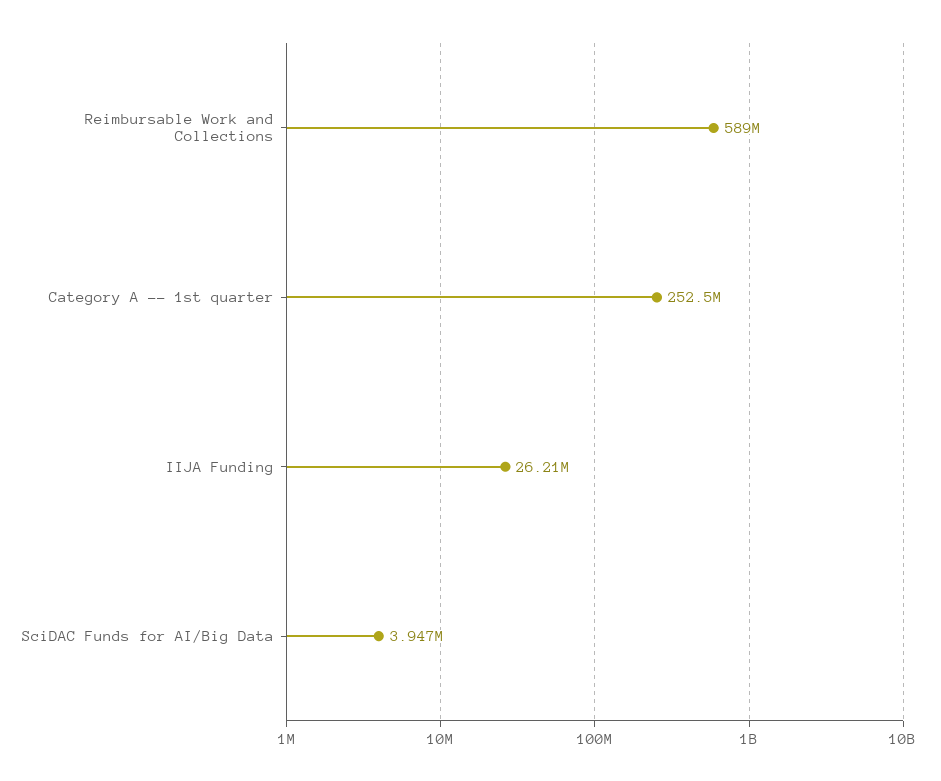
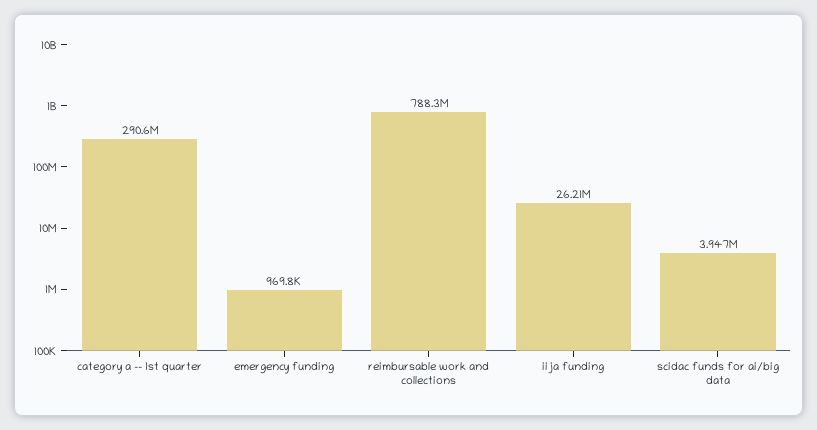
Reimbursable Work and Collections: 589000000 -> 788300000
Category A -- 1st quarter: 252500000 -> 290600000
emergency funding: none -> 969800

